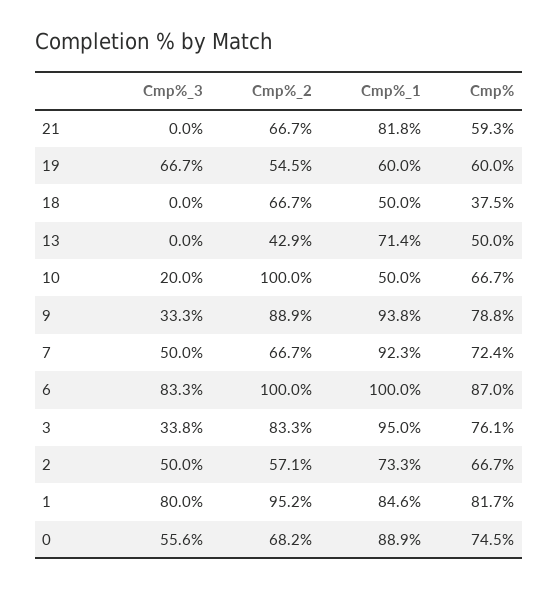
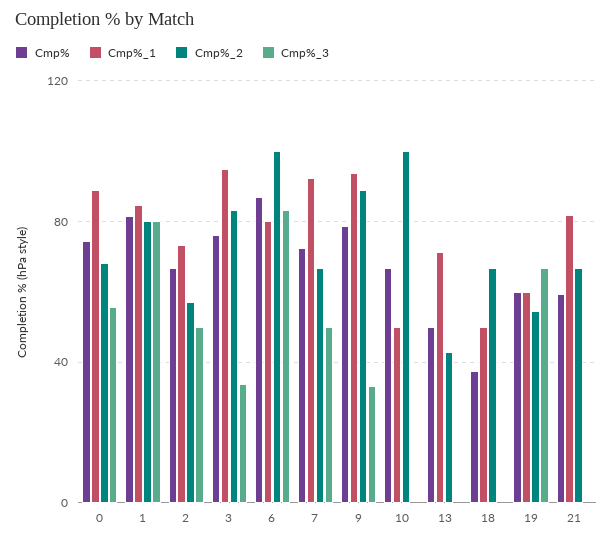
Cmp%_3, 10: 20 -> 0
Cmp%_1, 6: 100 -> 80
Cmp%_2, 1: 95.2 -> 80

